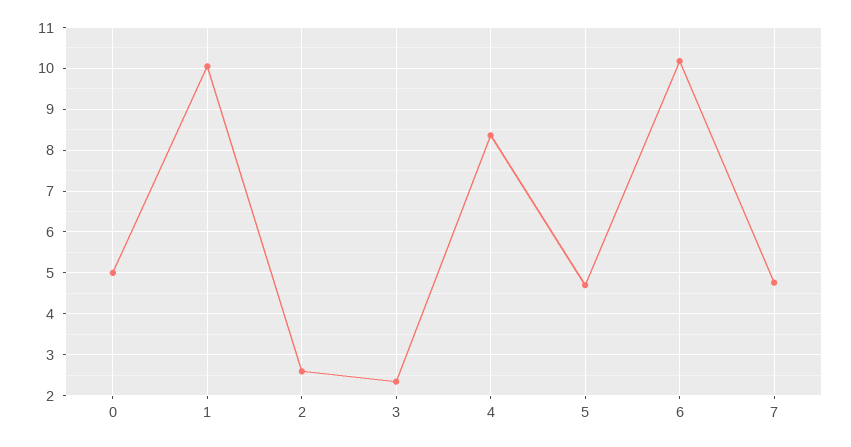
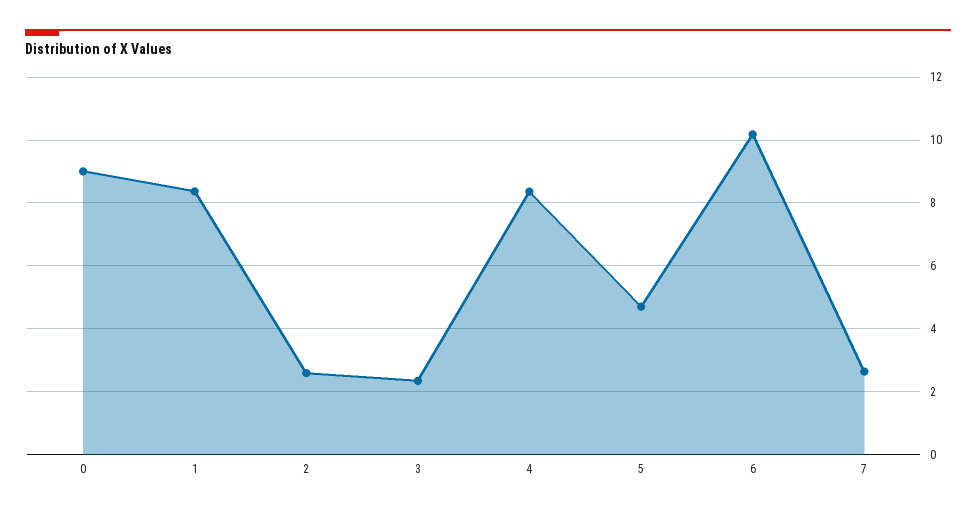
0: 5 -> 9
1: 10 -> 8.4
7: 4.8 -> 2.6

